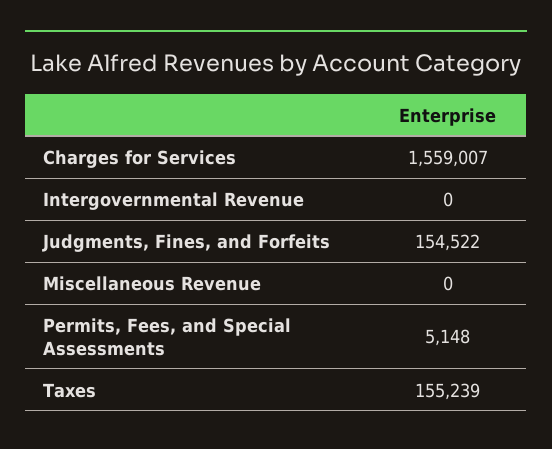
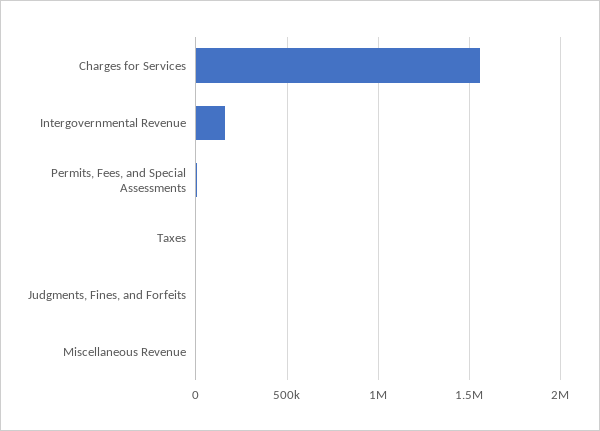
Intergovernmental Revenue: 0 -> 150000
Judgments, Fines, and Forfeits: 154522 -> 0
Taxes: 155239 -> 0

